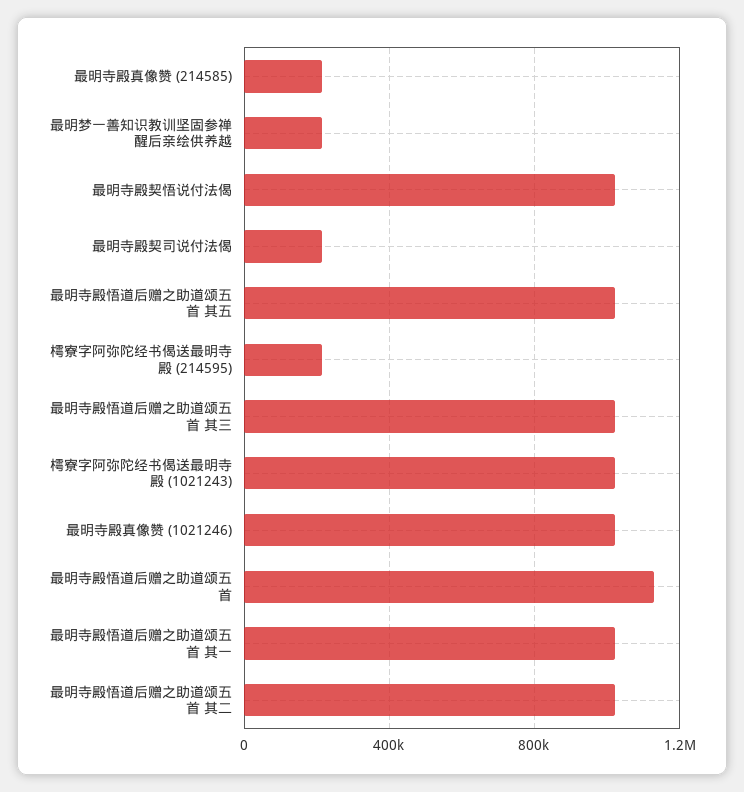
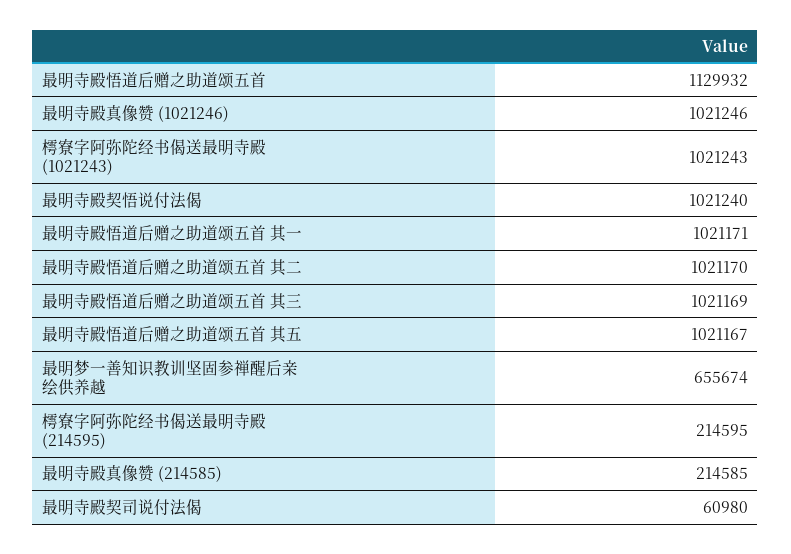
最明梦一善知识教训坚固参禅醒后亲绘供养越: 200000 -> 655674
最明寺殿契司说付法偈: 200000 -> 60980

